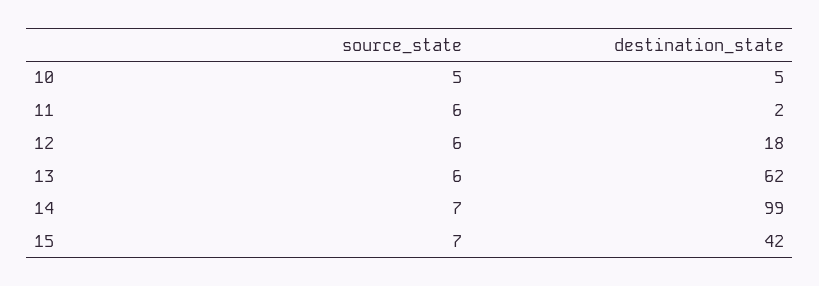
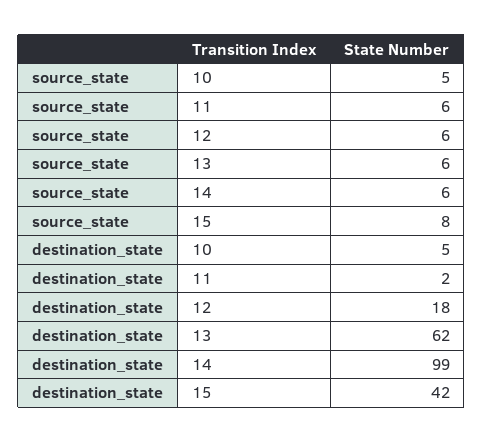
source_state, 14: 7 -> 6
source_state, 15: 7 -> 8

